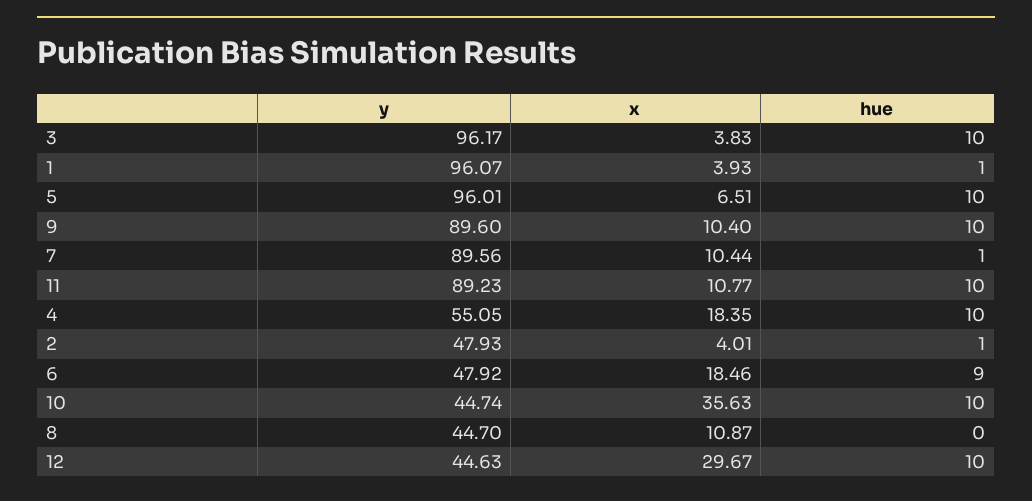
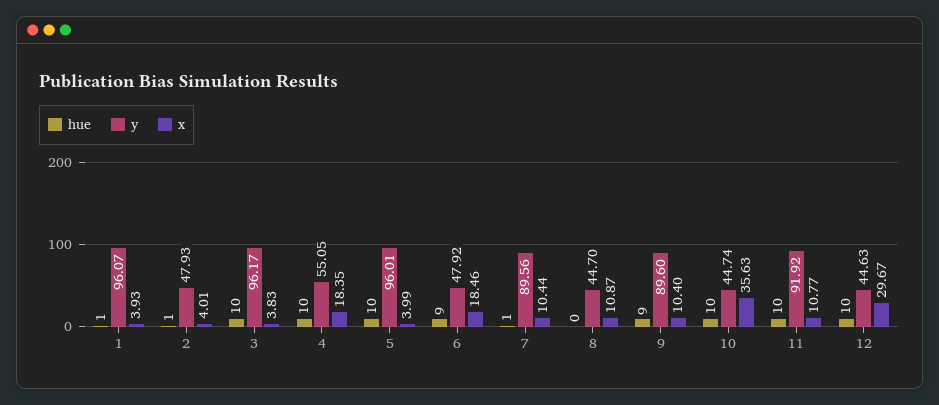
x, 5: 6.51 -> 3.99
hue, 9: 10 -> 9
y, 11: 89.23 -> 91.92

